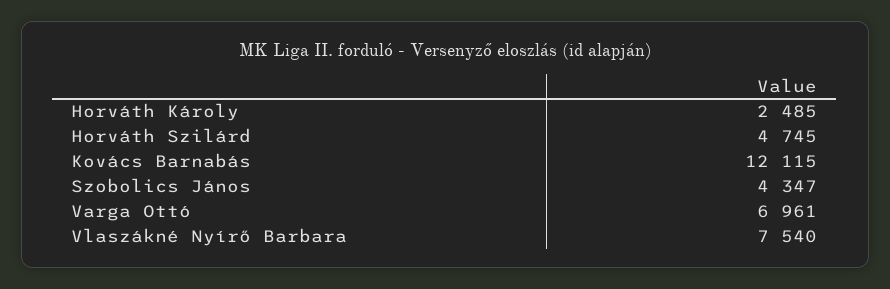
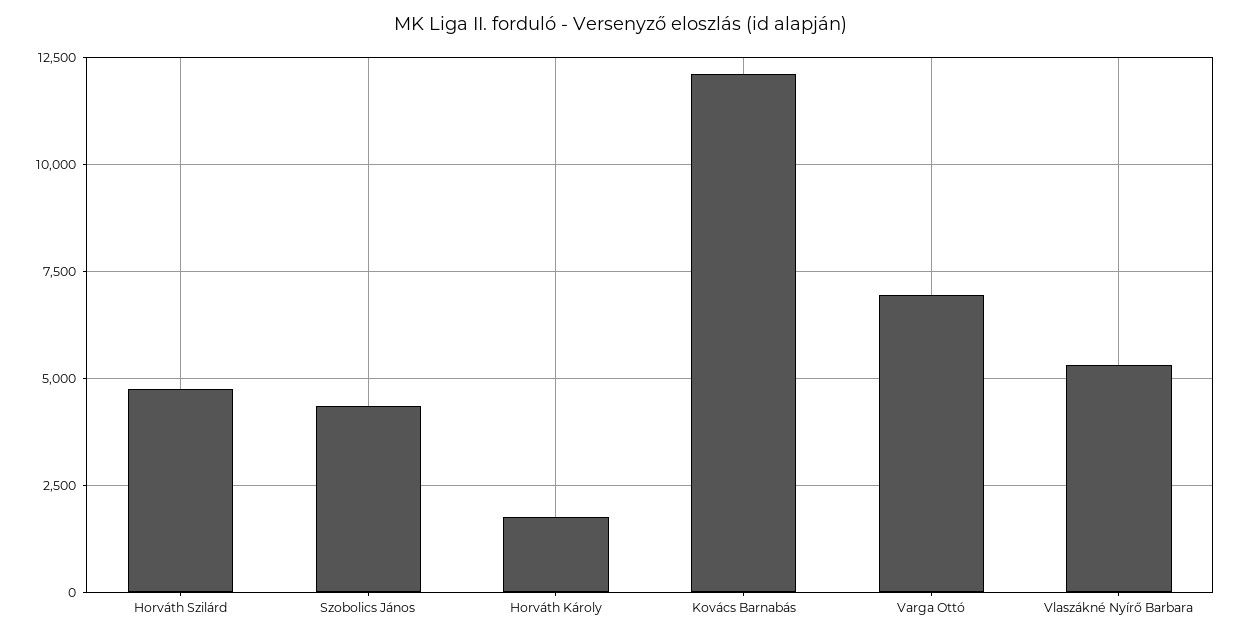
Horváth Károly: 2485 -> 1750
Vlaszákné Nyírő Barbara: 7540 -> 5250

